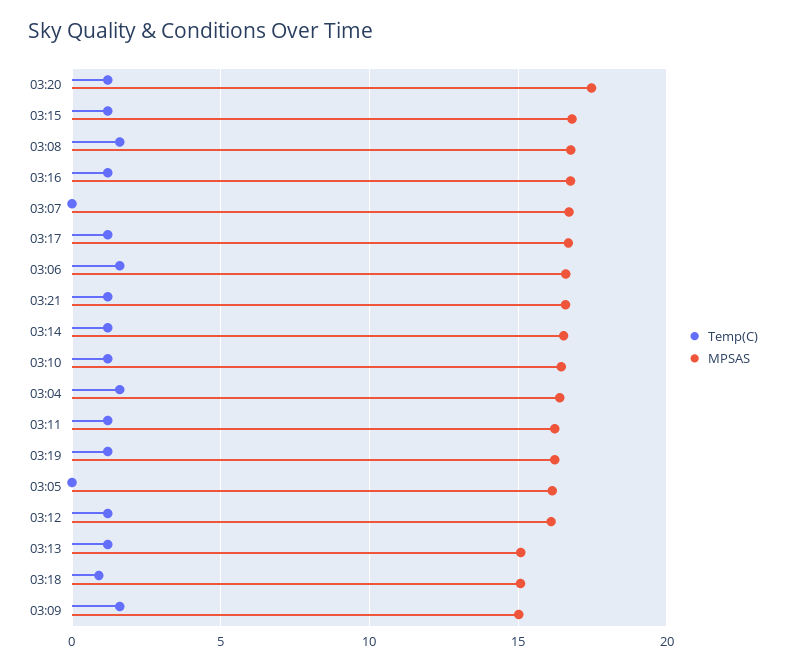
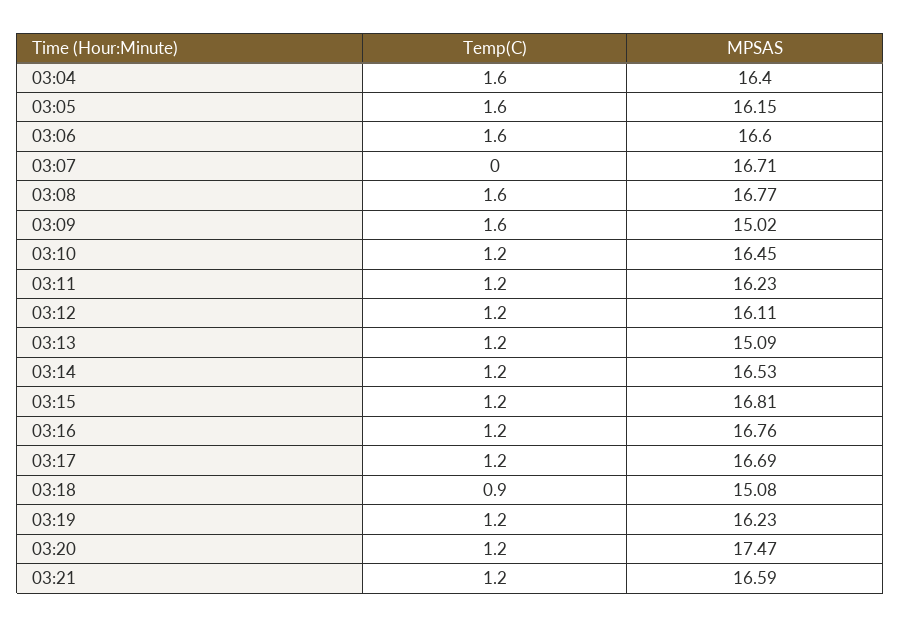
Temp(C), 03:05: 0 -> 1.6

